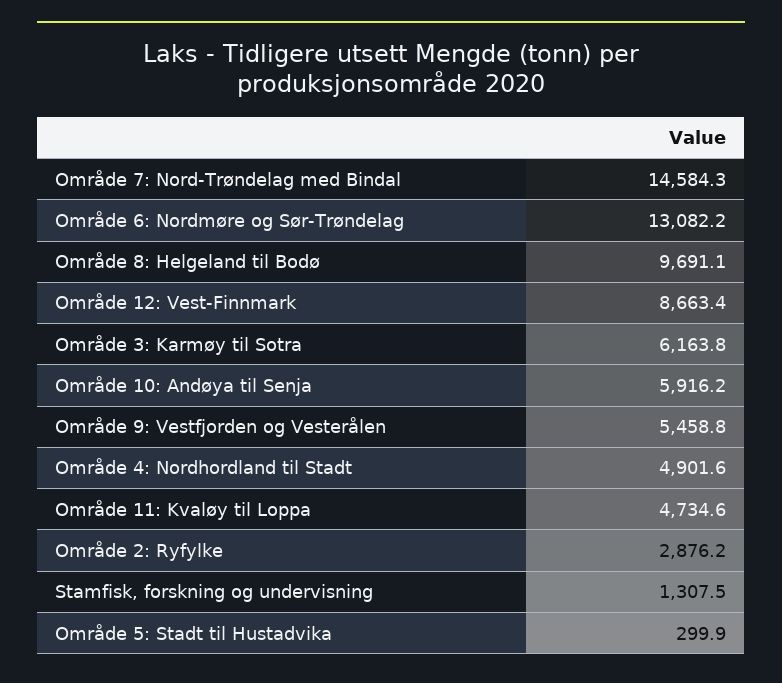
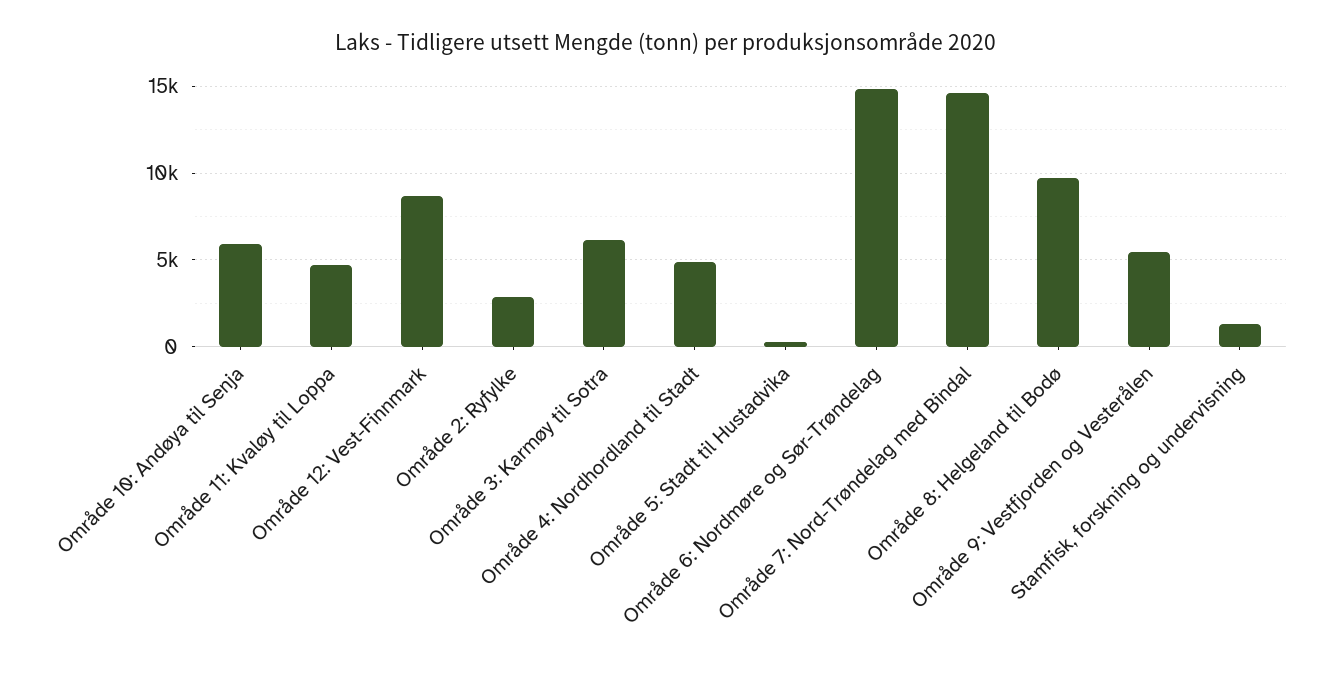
Område 6: Nordmøre og Sør-Trøndelag: 13082.2 -> 15000

